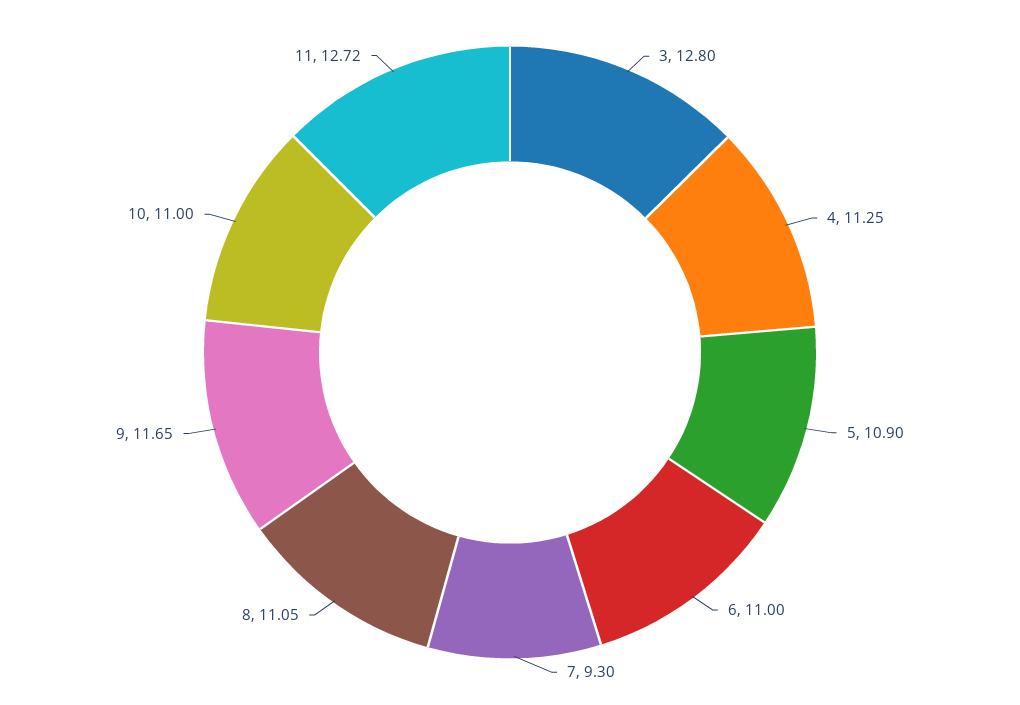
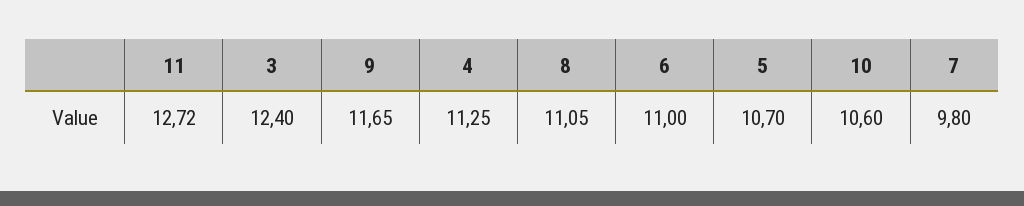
3: 12.8 -> 12.4
5: 10.9 -> 10.7
7: 9.3 -> 9.8
10: 11 -> 10.6

